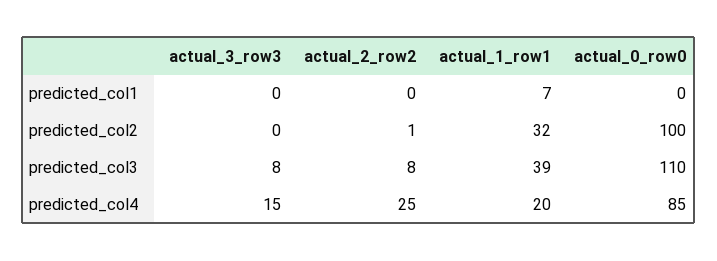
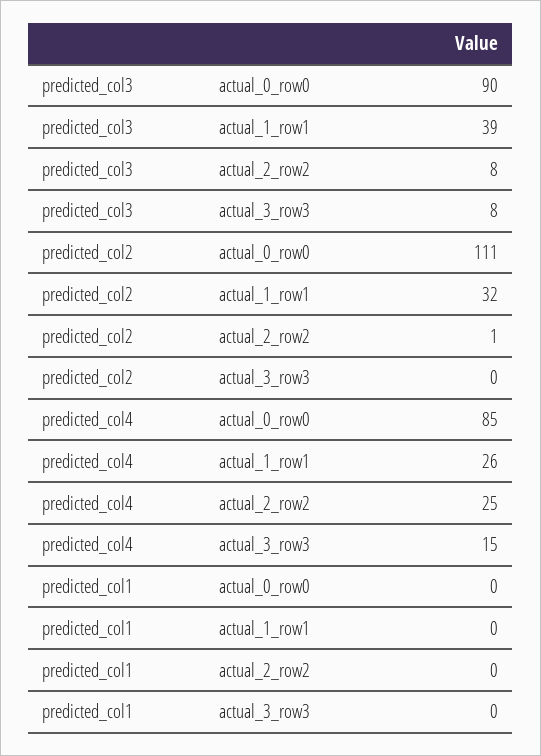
actual_1_row1, predicted_col1: 7 -> 0
actual_0_row0, predicted_col2: 100 -> 111
actual_0_row0, predicted_col3: 110 -> 90
actual_1_row1, predicted_col4: 20 -> 26

